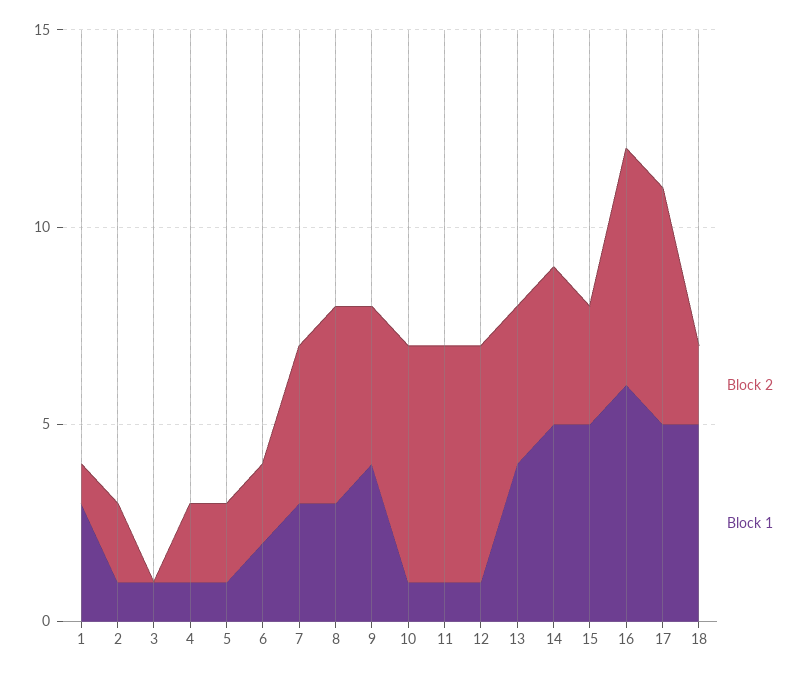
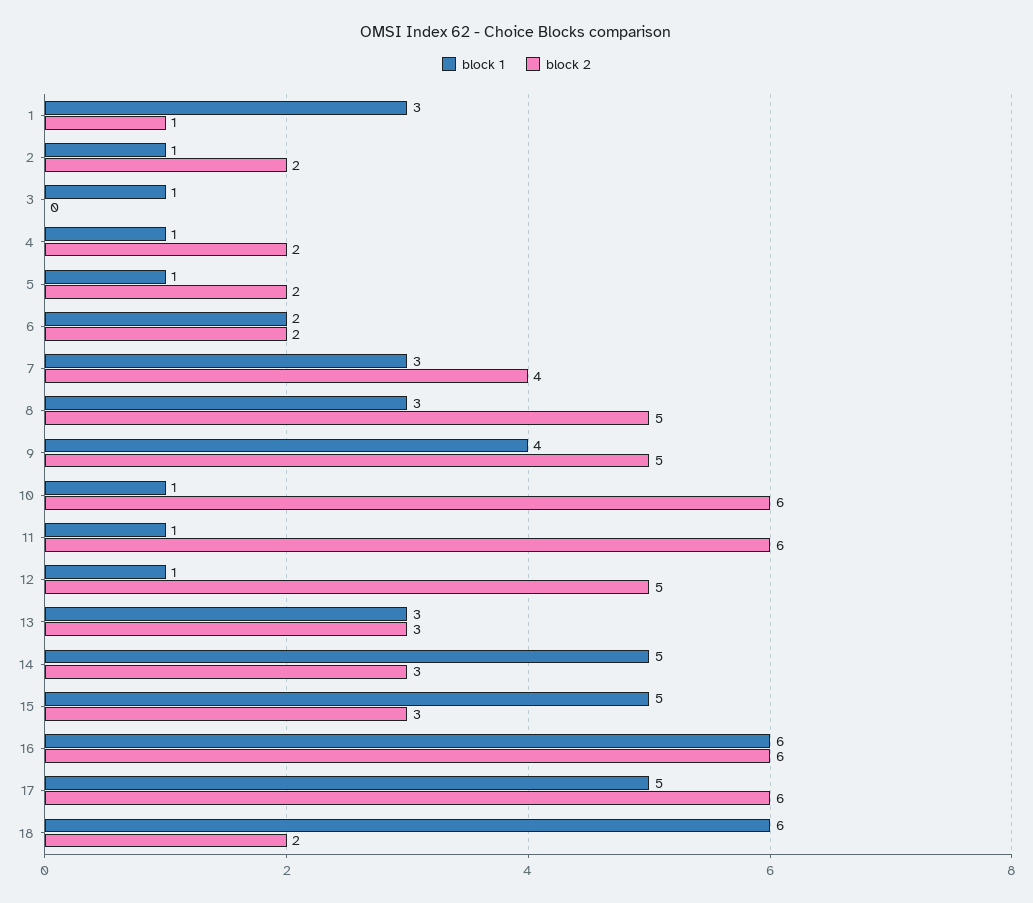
Block 2, 9: 4 -> 5
Block 2, 12: 6 -> 5
Block 2, 13: 4 -> 3
Block 1, 13: 4 -> 3
Block 2, 14: 4 -> 3
Block 1, 18: 5 -> 6

